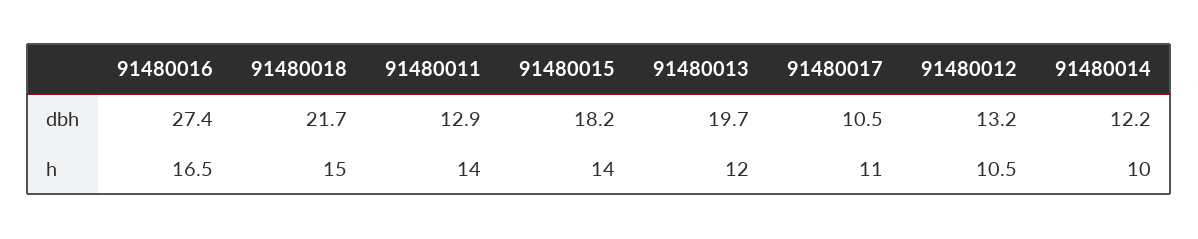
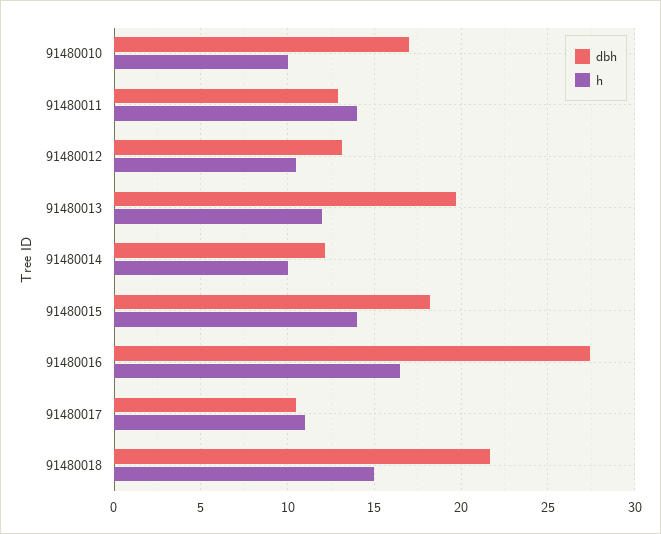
dbh, 91480010: none -> 17
h, 91480010: none -> 10

